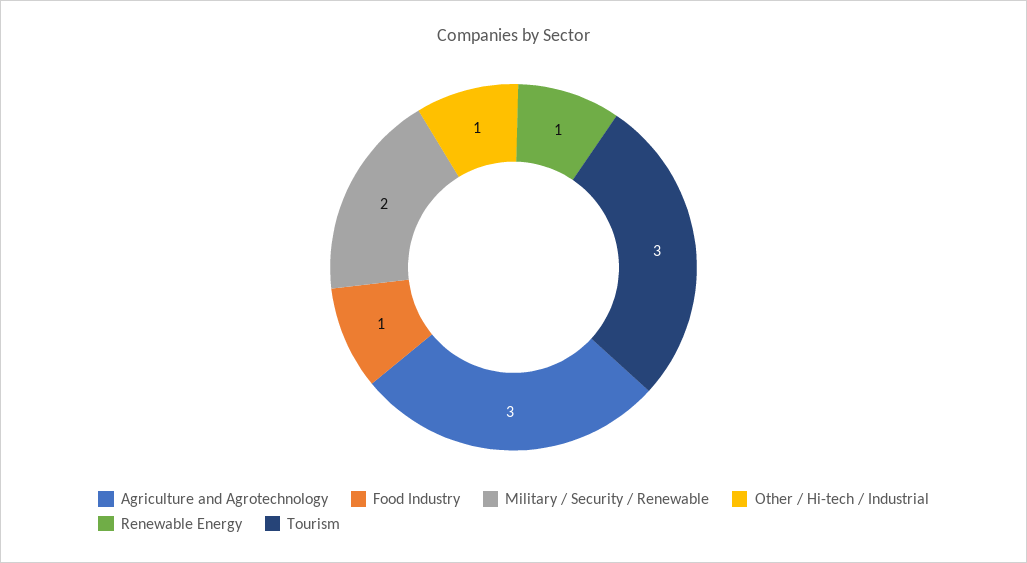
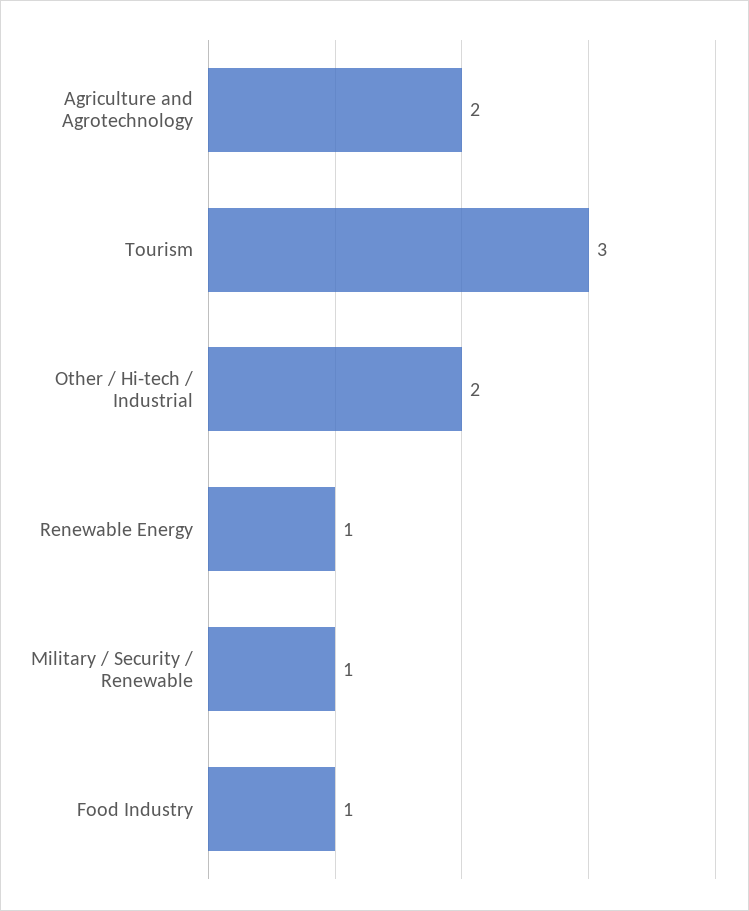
Agriculture and Agrotechnology: 3 -> 2
Military / Security / Renewable: 2 -> 1
Other / Hi-tech / Industrial: 1 -> 2

